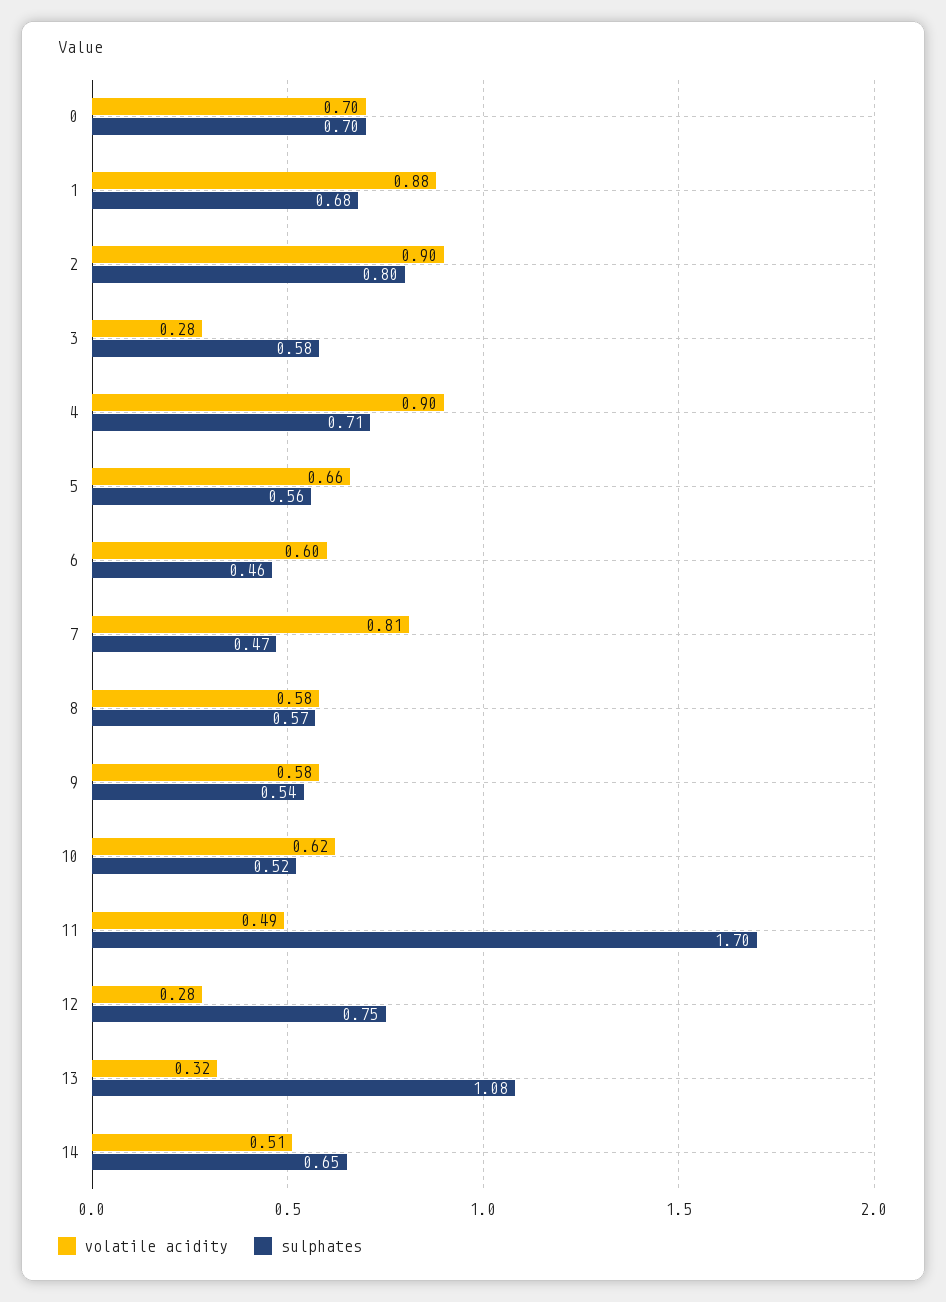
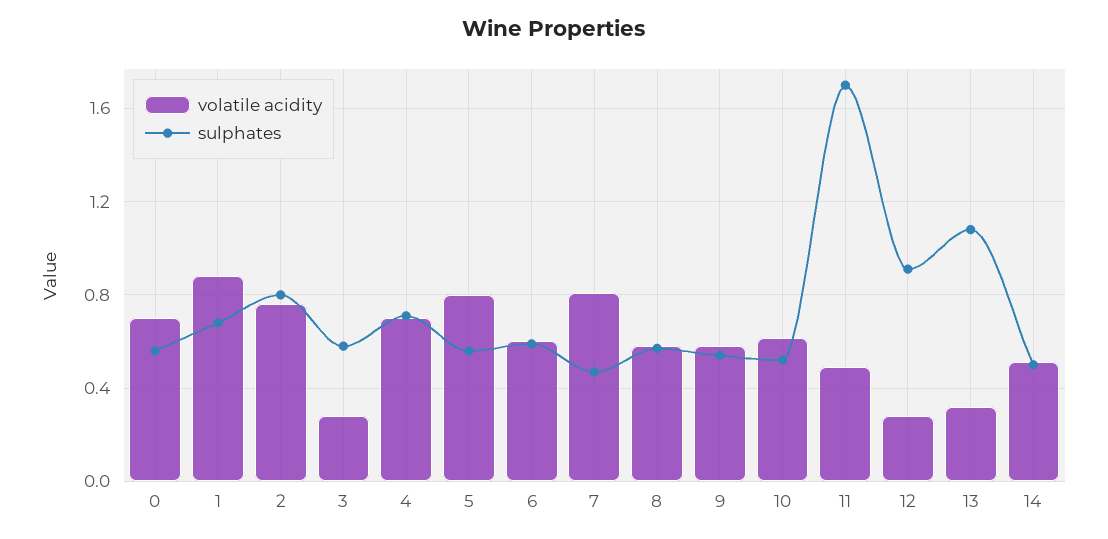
sulphates, 0: 0.7 -> 0.55
volatile acidity, 2: 0.9 -> 0.75
volatile acidity, 4: 0.9 -> 0.7
volatile acidity, 5: 0.66 -> 0.8
sulphates, 6: 0.46 -> 0.6
sulphates, 12: 0.75 -> 0.9
sulphates, 14: 0.65 -> 0.5

